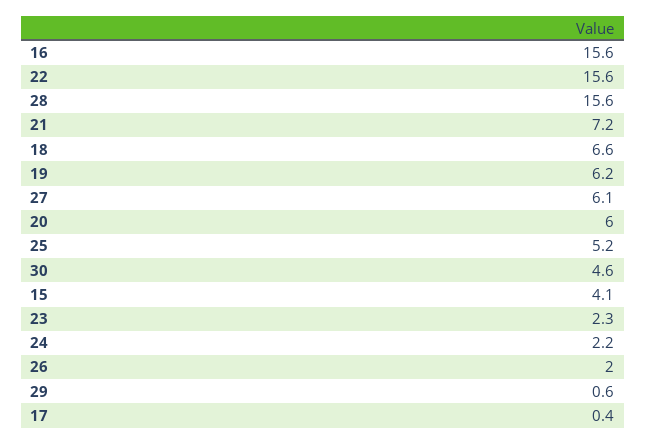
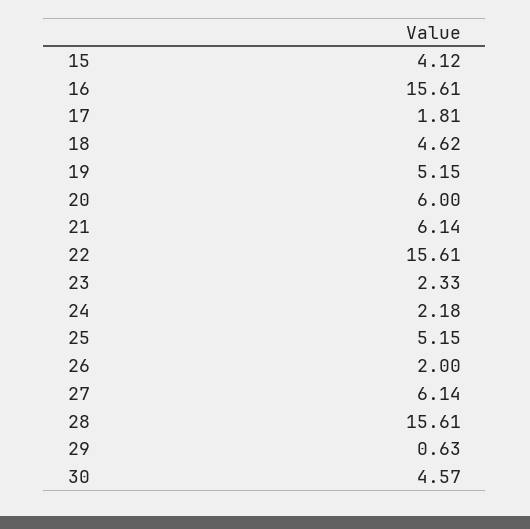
21: 7.2 -> 6.14
18: 6.6 -> 4.62
19: 6.2 -> 5.15
17: 0.4 -> 1.81

